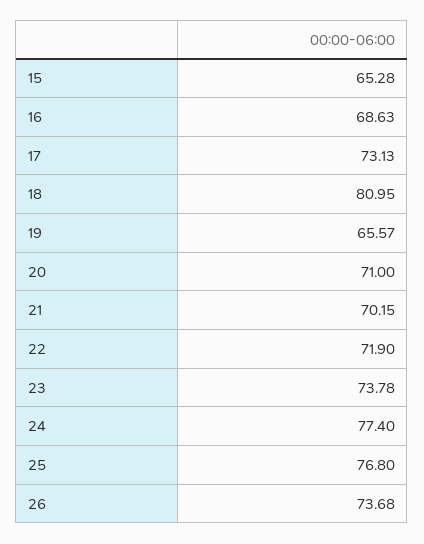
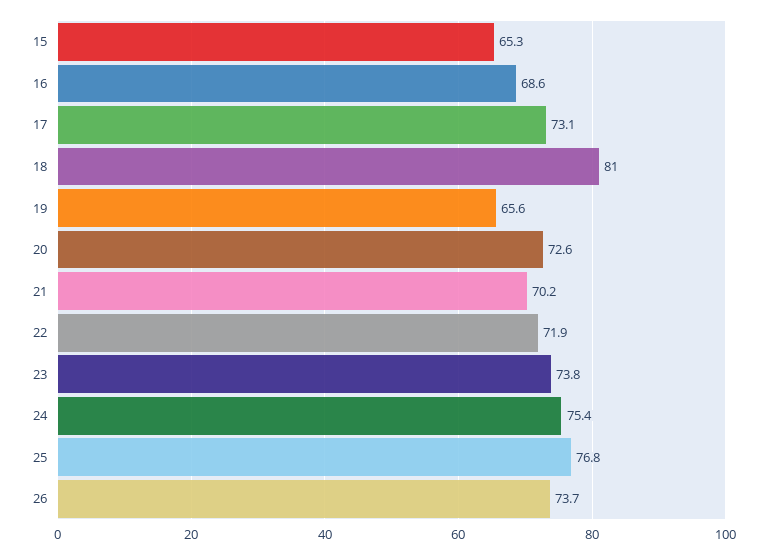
20: 71 -> 72.6
24: 77.4 -> 75.4

